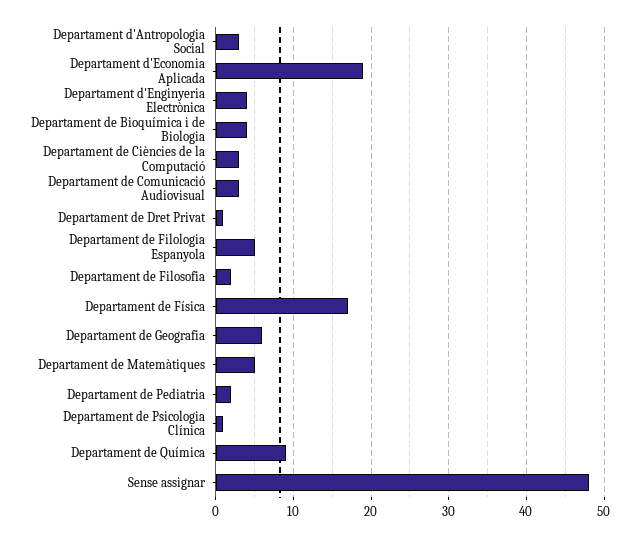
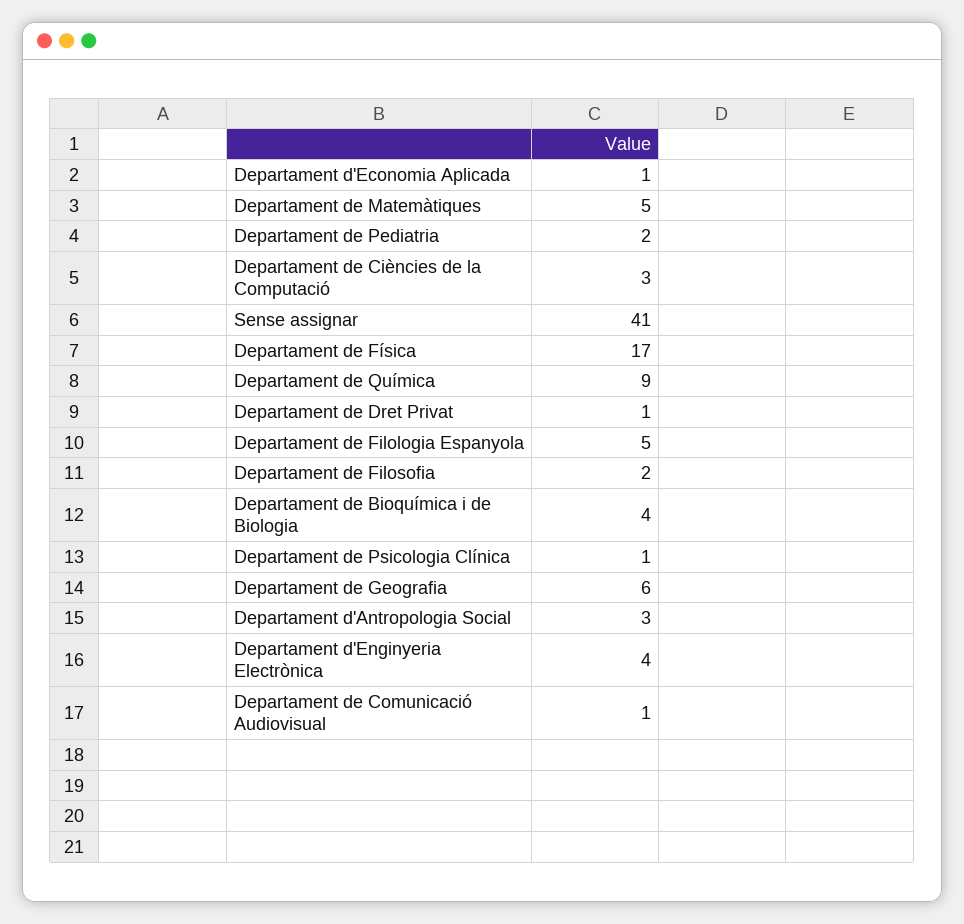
Departament d'Economia Aplicada: 19 -> 1
Departament de Comunicació Audiovisual: 3 -> 1
Sense assignar: 48 -> 41

